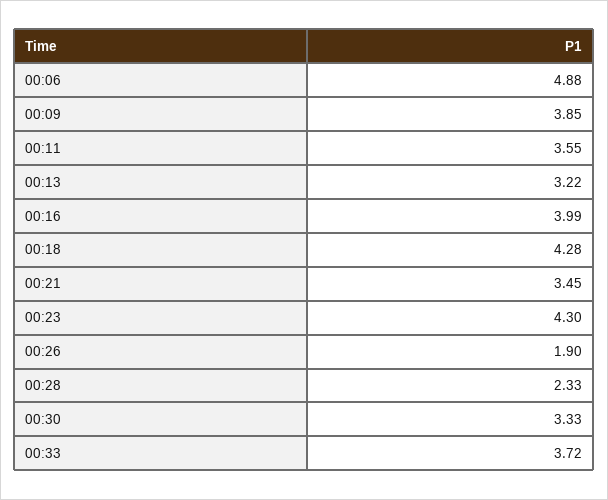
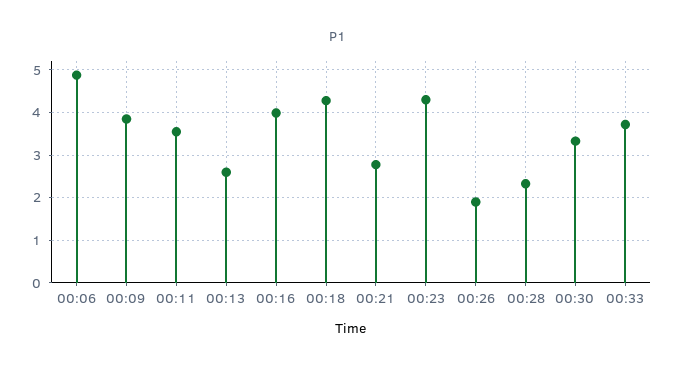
00:13: 3.22 -> 2.6
00:21: 3.45 -> 2.8

